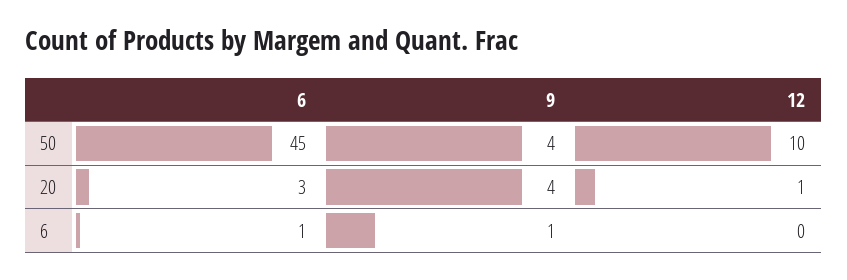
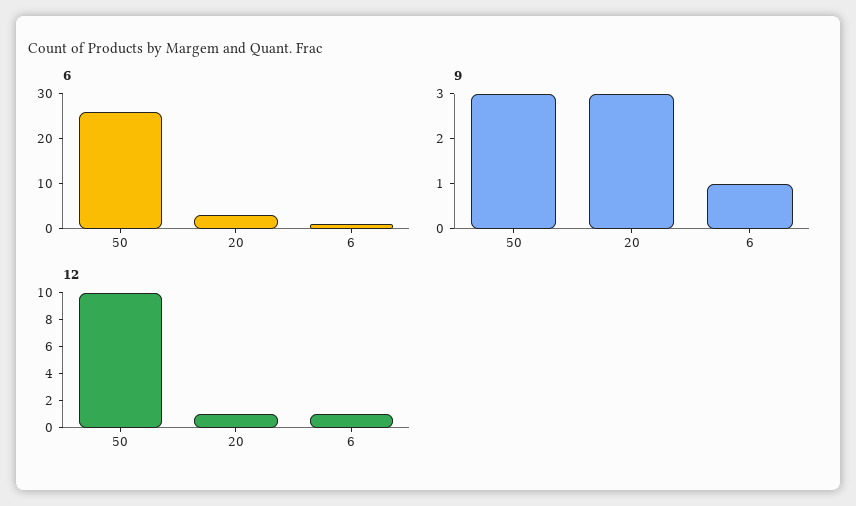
6, 50: 45 -> 25
9, 50: 4 -> 3
9, 20: 4 -> 3
12, 6: 0 -> 1

